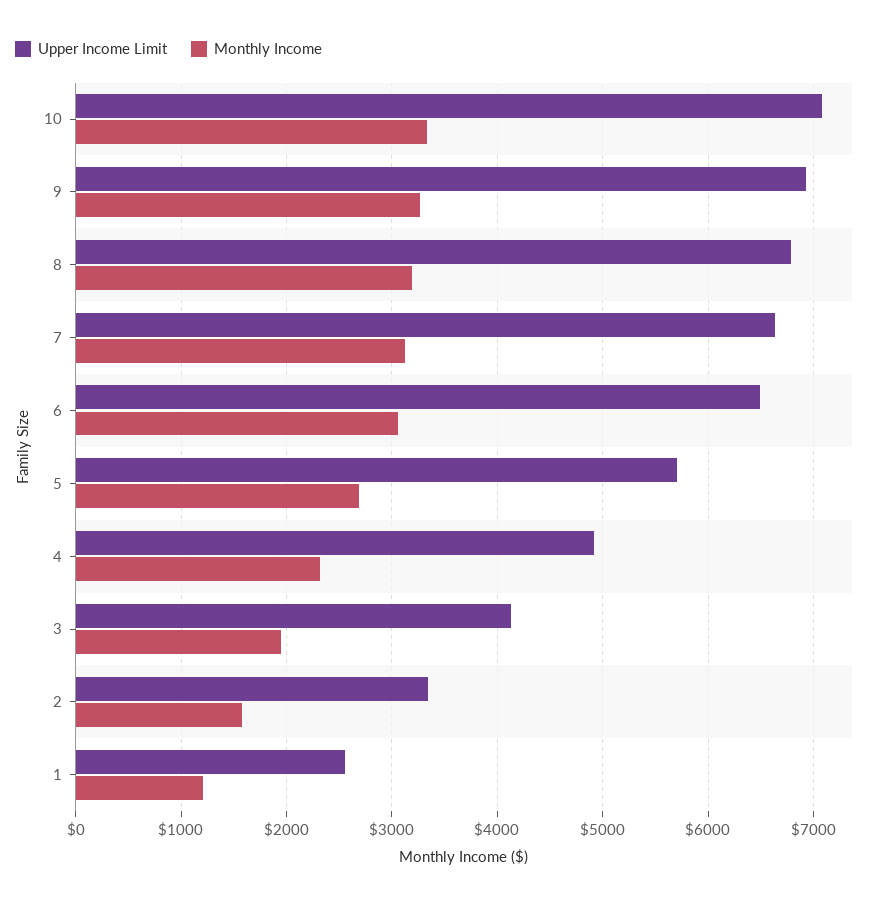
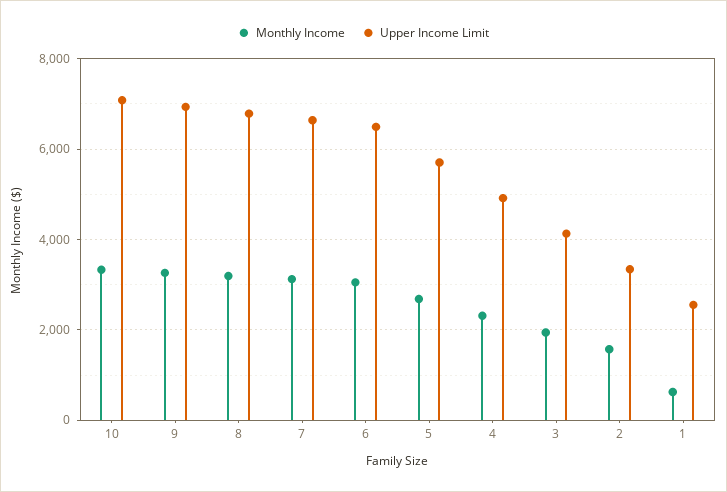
Monthly Income, 1: 1200 -> 600

